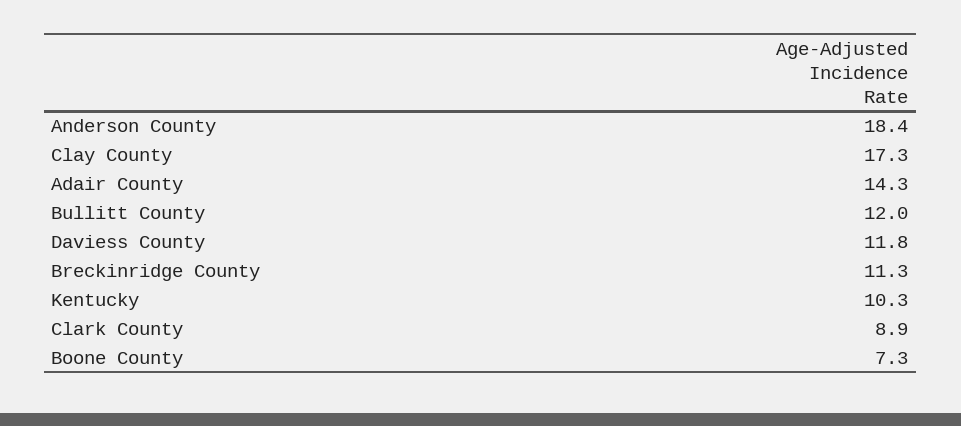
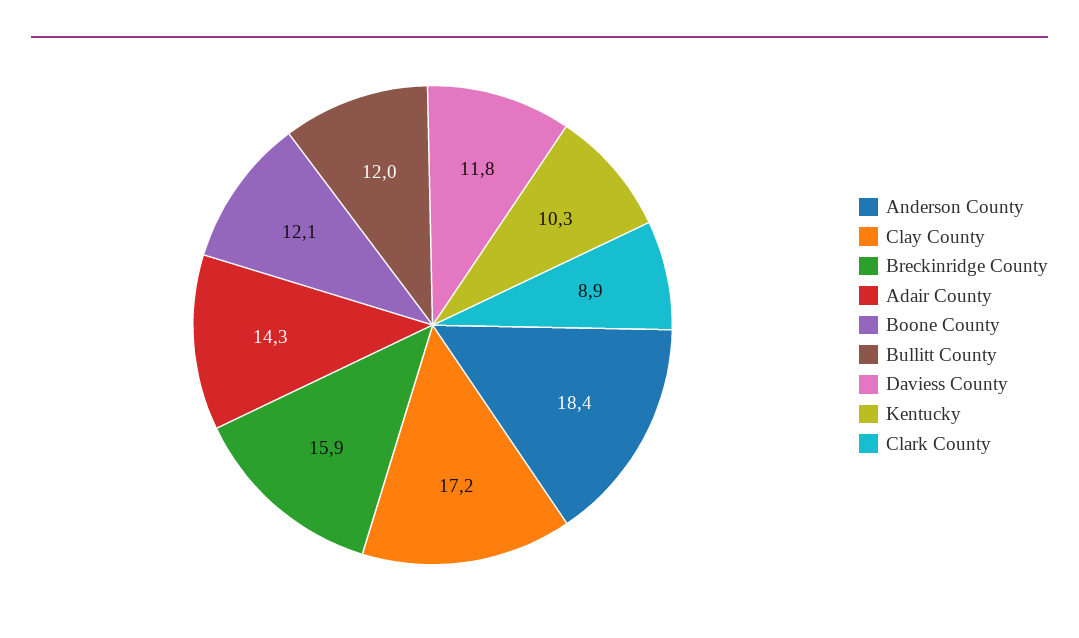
Clay County: 17.3 -> 17.2
Breckinridge County: 11.3 -> 15.9
Boone County: 7.3 -> 12.1

